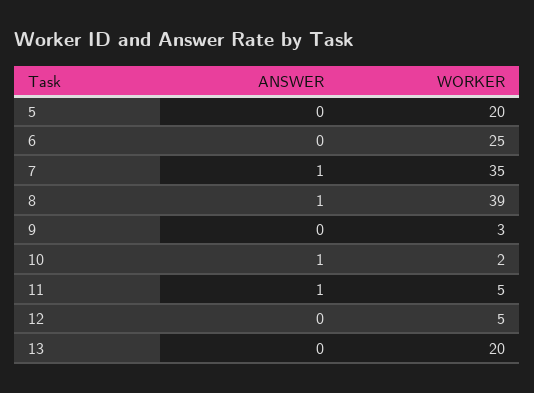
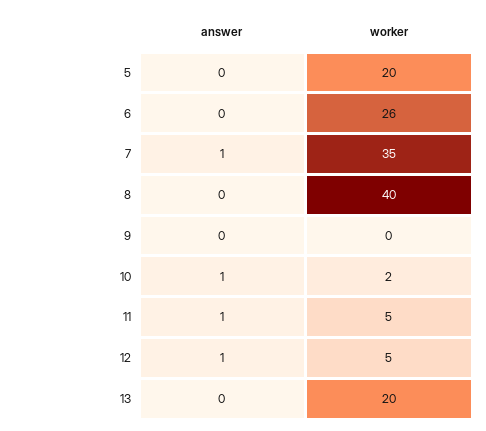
WORKER, 6: 25 -> 26
ANSWER, 8: 1 -> 0
WORKER, 8: 39 -> 40
WORKER, 9: 3 -> 0
ANSWER, 12: 0 -> 1

